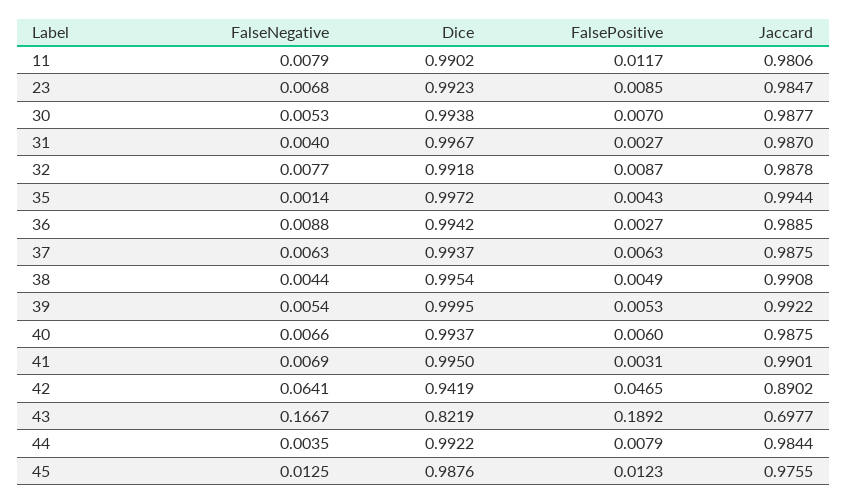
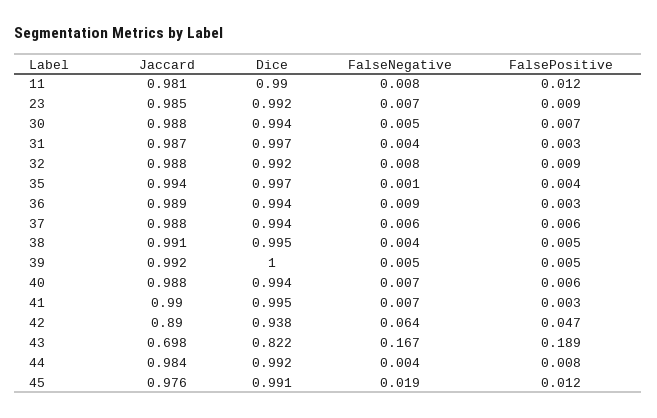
Dice, 42: 0.9419 -> 0.938
FalseNegative, 45: 0.0125 -> 0.019
Dice, 45: 0.9876 -> 0.991

